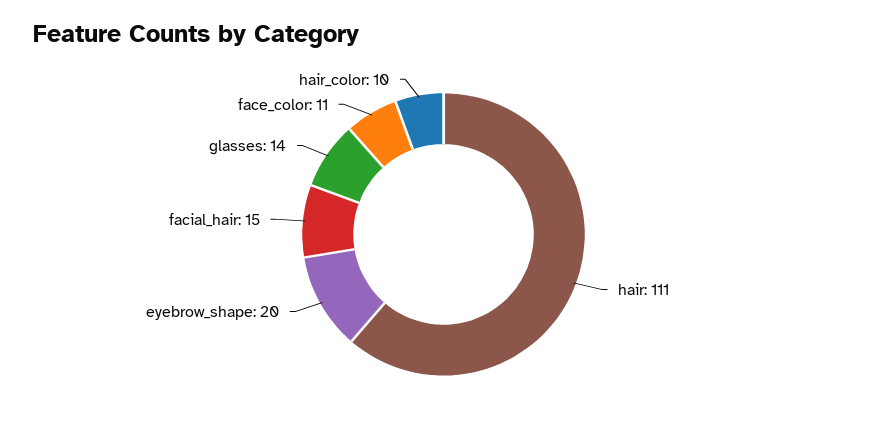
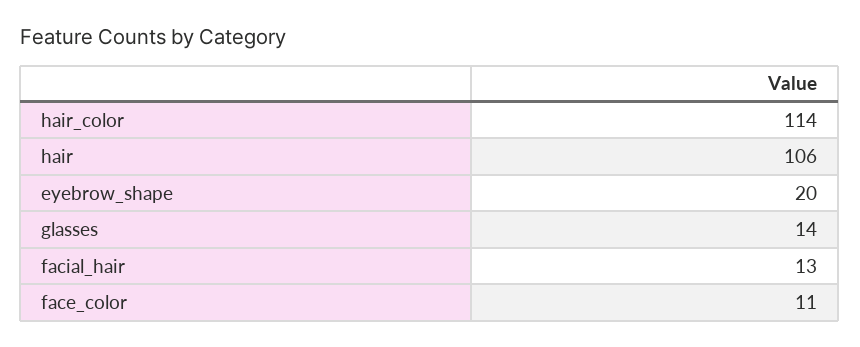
hair: 111 -> 106
facial_hair: 15 -> 13
hair_color: 10 -> 114

